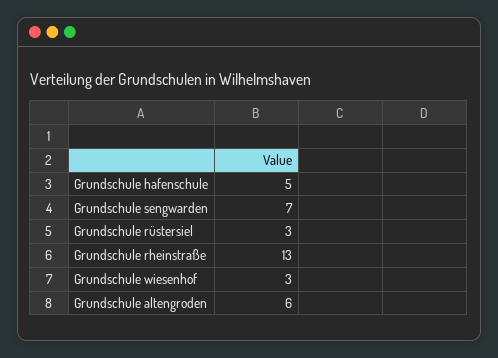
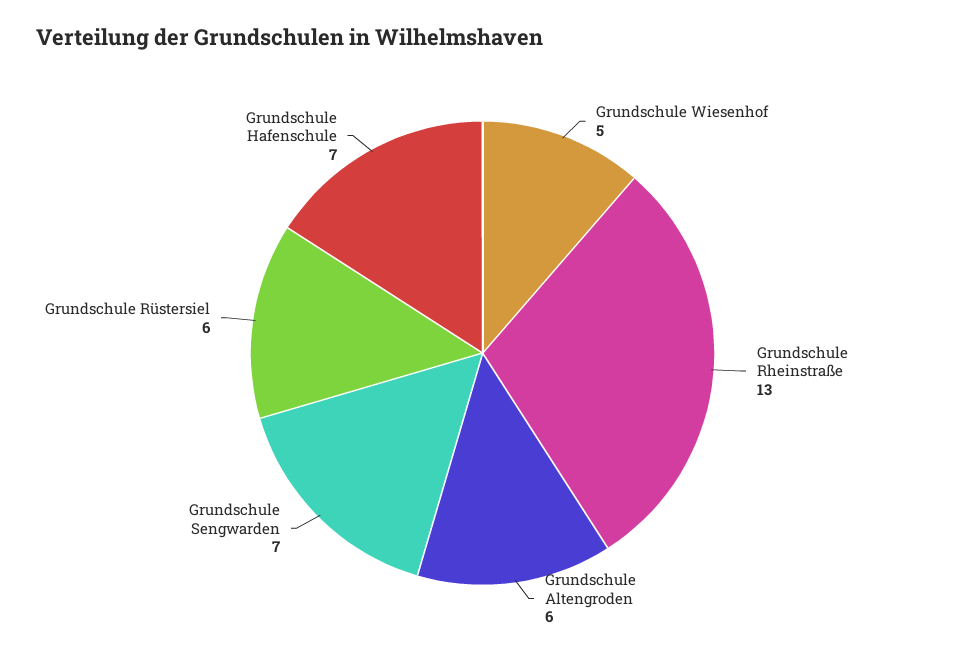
Grundschule hafenschule: 5 -> 7
Grundschule rüstersiel: 3 -> 6
Grundschule wiesenhof: 3 -> 5

